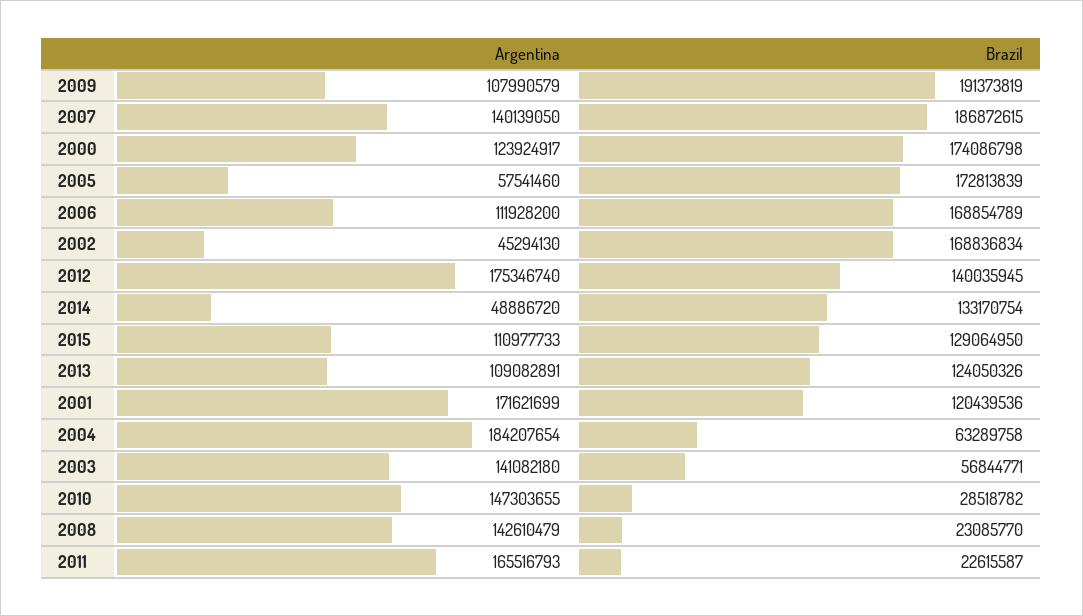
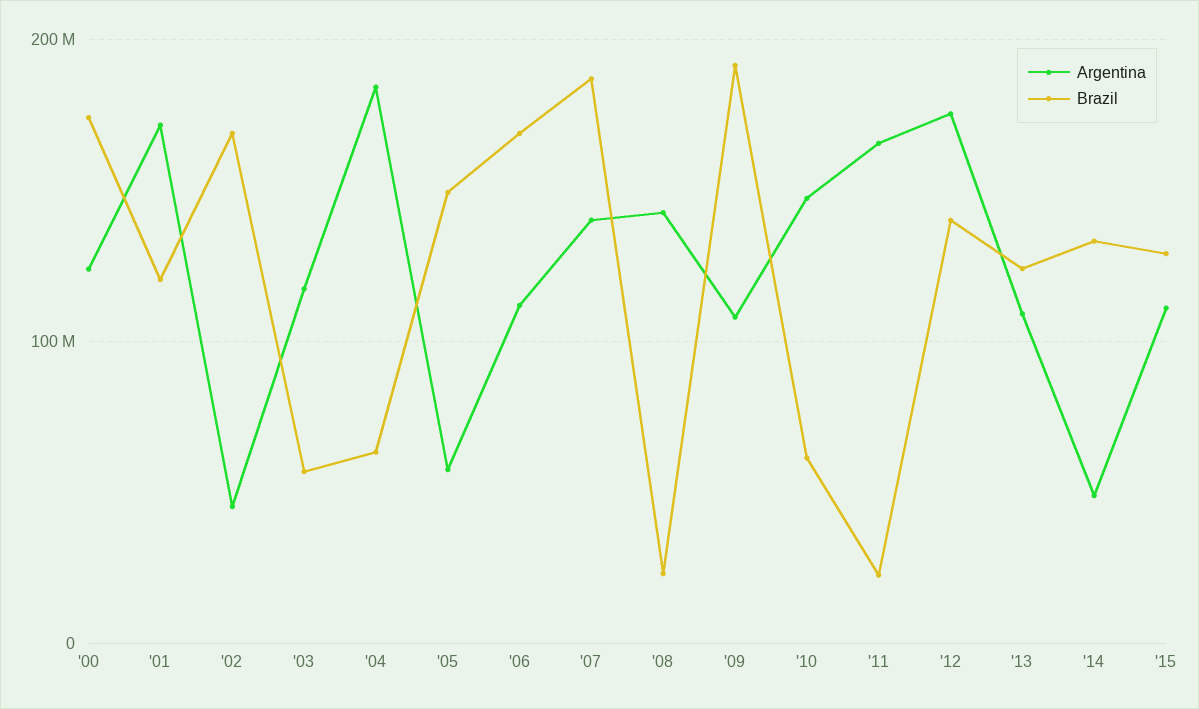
Brazil, 2005: 172813839 -> 150000000
Argentina, 2003: 141082180 -> 120000000
Brazil, 2010: 28518782 -> 60000000

